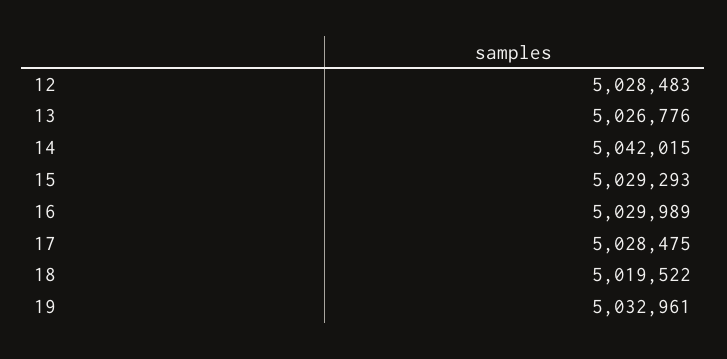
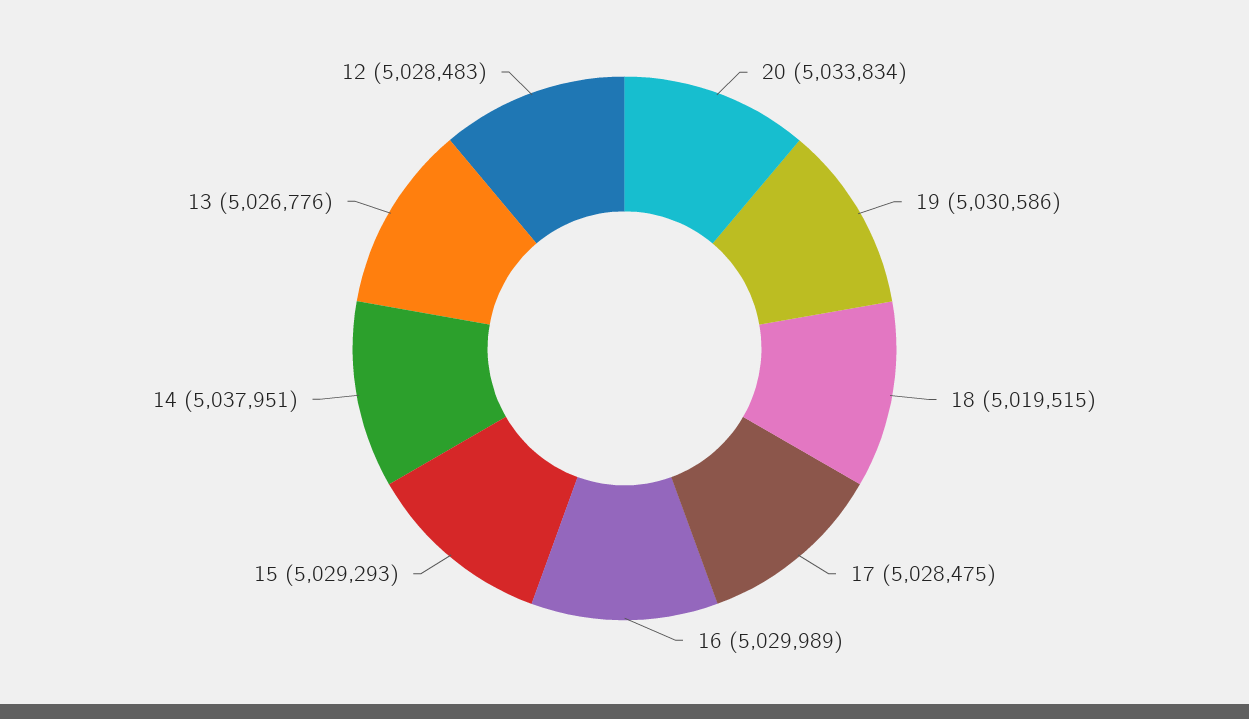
14: 5042015 -> 5037951
18: 5019522 -> 5019515
19: 5032961 -> 5030586
20: none -> 5033834

